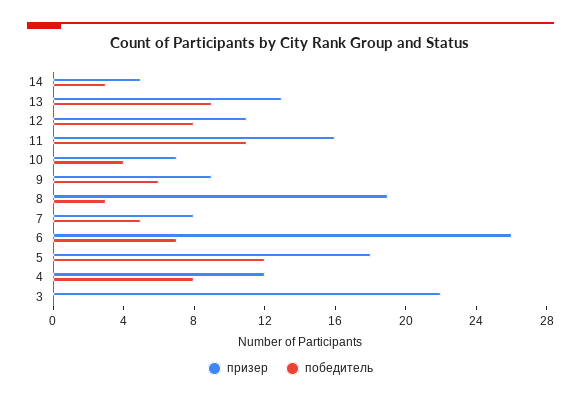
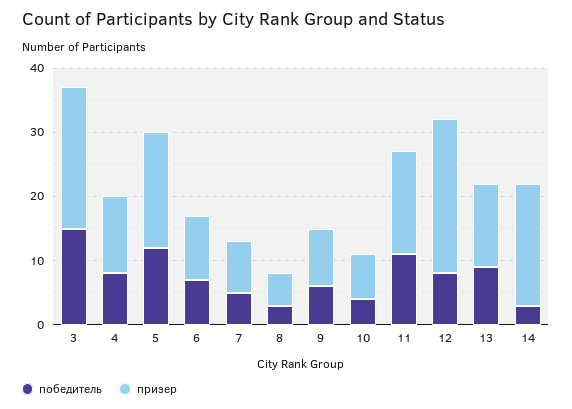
призер, 14: 5 -> 20
призер, 12: 11 -> 25
призер, 8: 19 -> 5
призер, 6: 26 -> 10
победитель, 3: 0 -> 15

